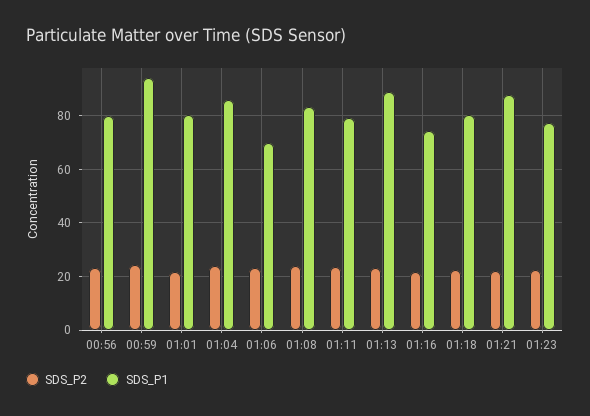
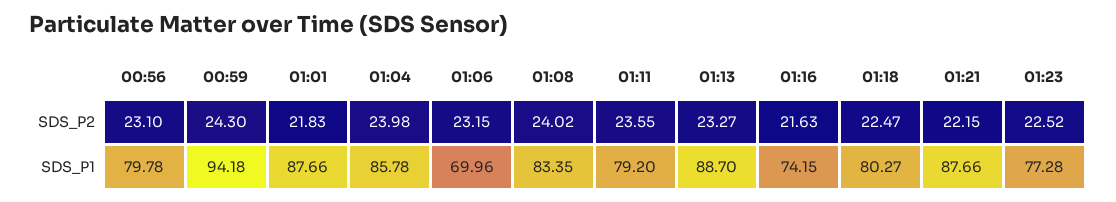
SDS_P1, 01:01: 80 -> 87.66

